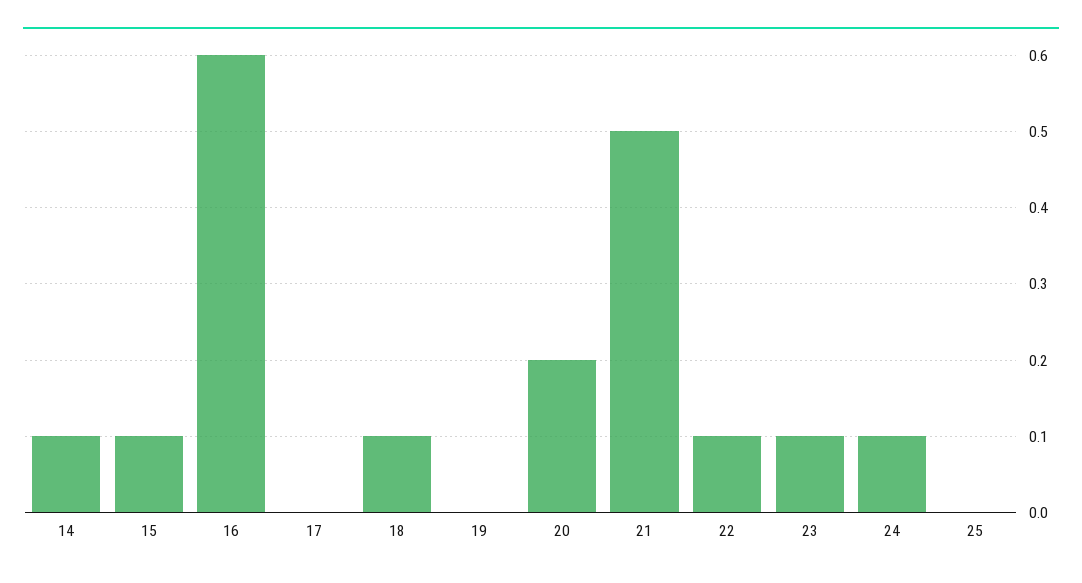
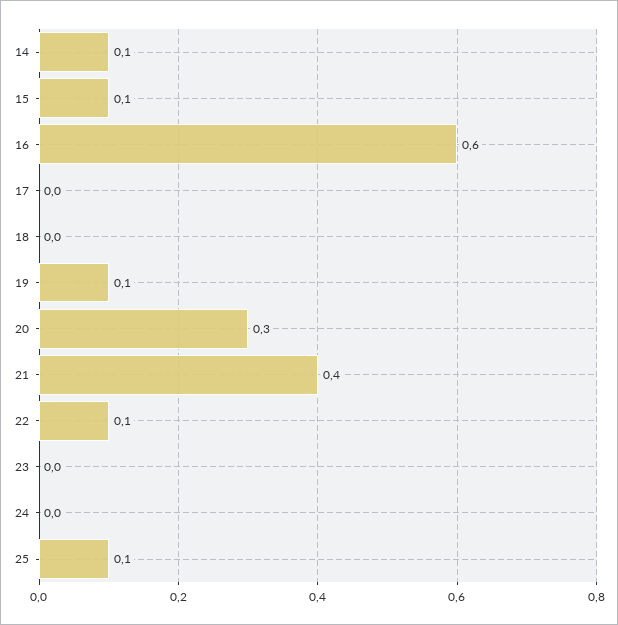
18: 0.1 -> 0
19: 0 -> 0.1
20: 0.2 -> 0.3
21: 0.5 -> 0.4
23: 0.1 -> 0
24: 0.1 -> 0
25: 0 -> 0.1

